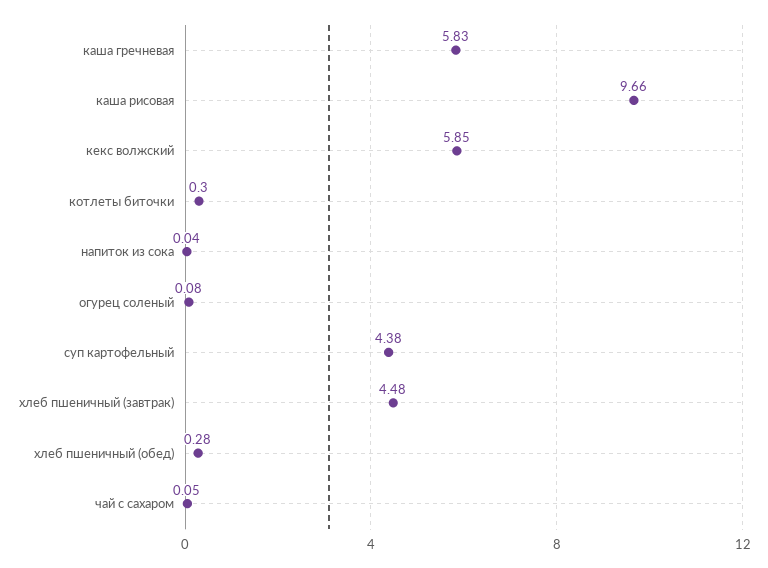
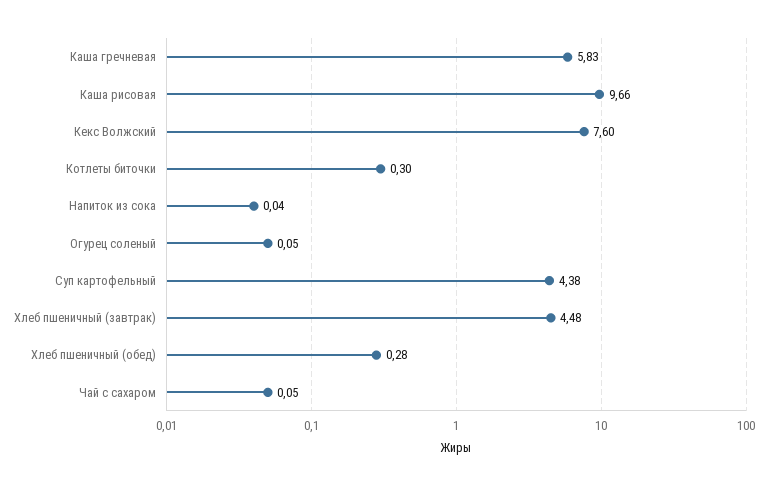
кекс волжский: 5.85 -> 7.6
огурец соленый: 0.08 -> 0.05

